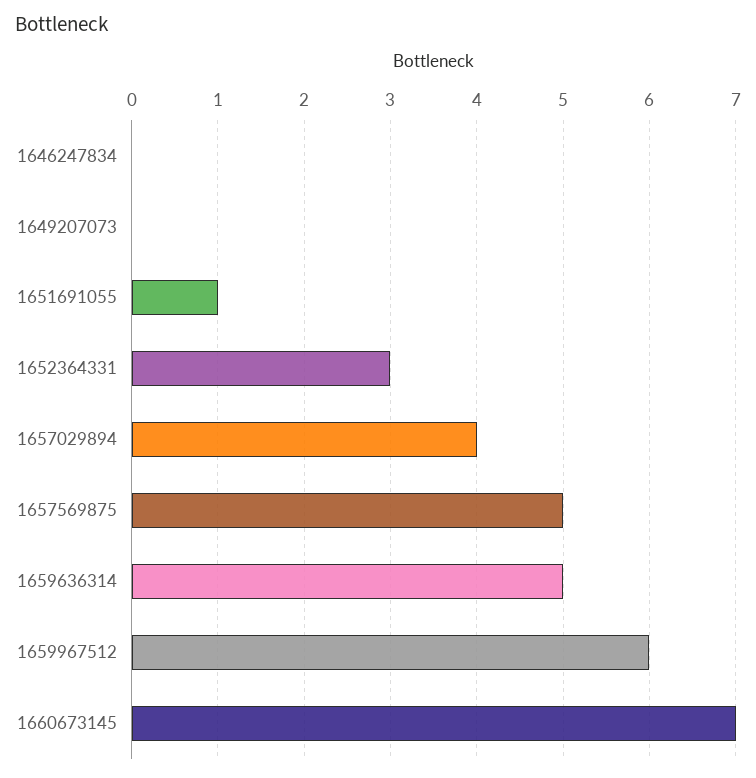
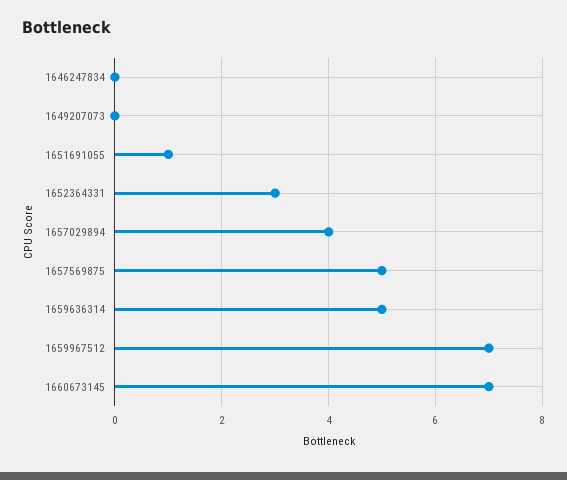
1659967512: 6 -> 7

